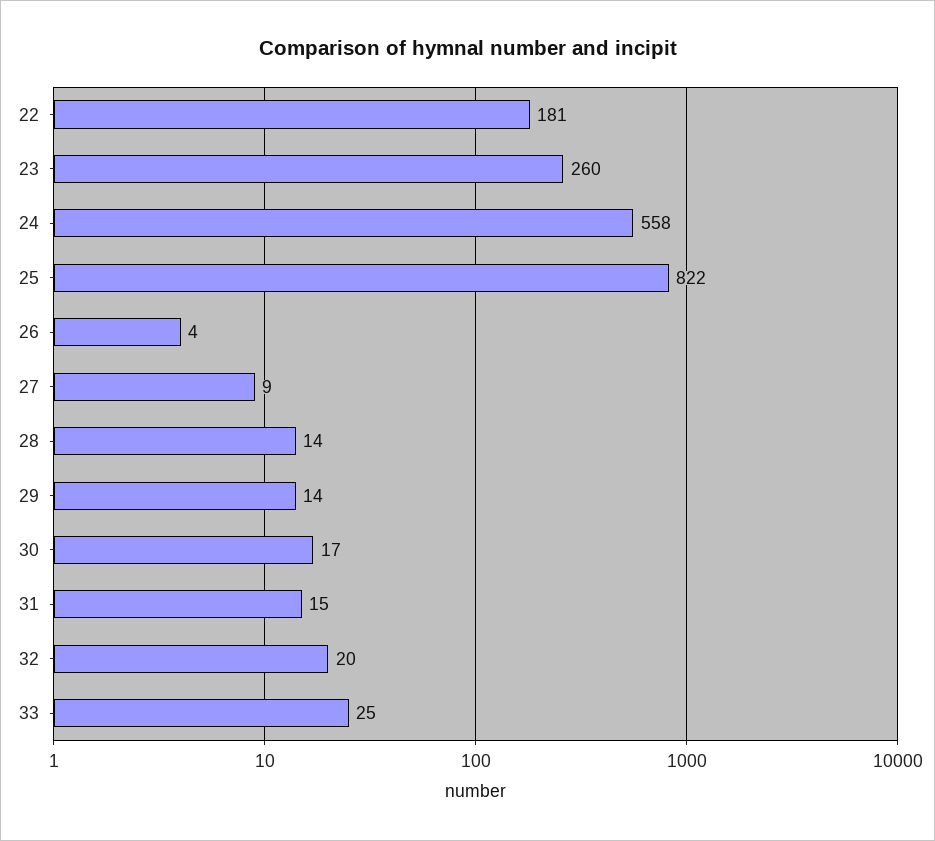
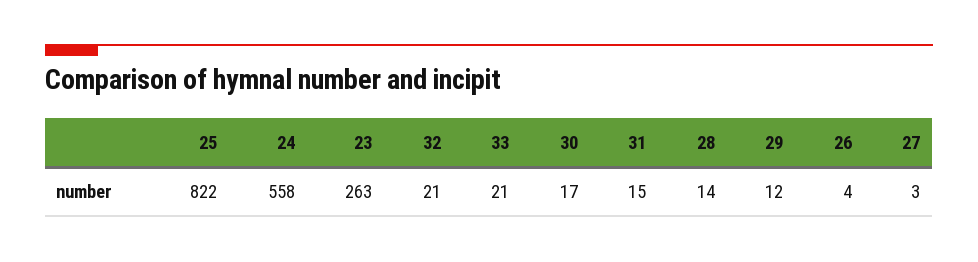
22: 181 -> none
23: 260 -> 263
27: 9 -> 3
29: 14 -> 12
32: 20 -> 21
33: 25 -> 21

